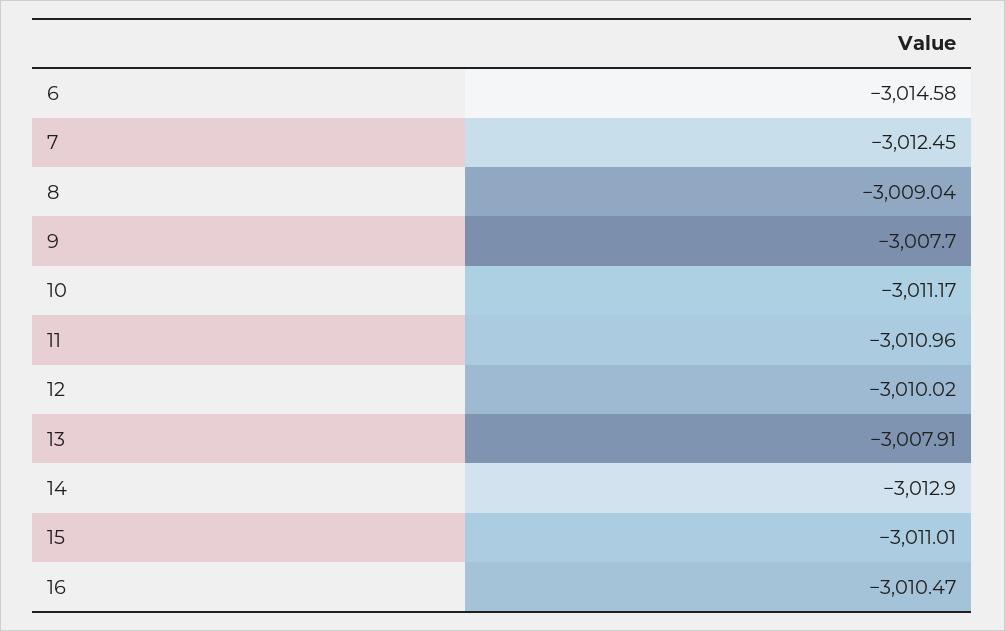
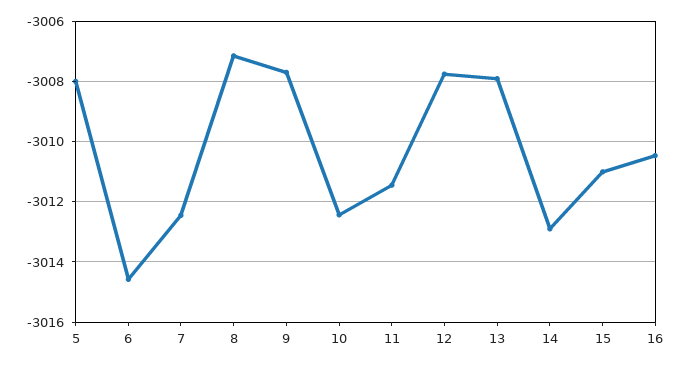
8: -3009.04 -> -3007.2
10: -3011.17 -> -3012.4
11: -3010.96 -> -3011.4
12: -3010.02 -> -3007.8
5: none -> -3008

